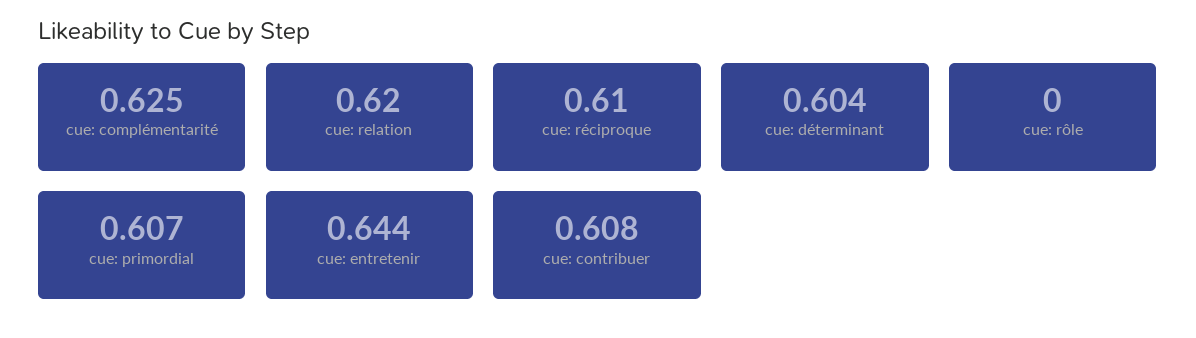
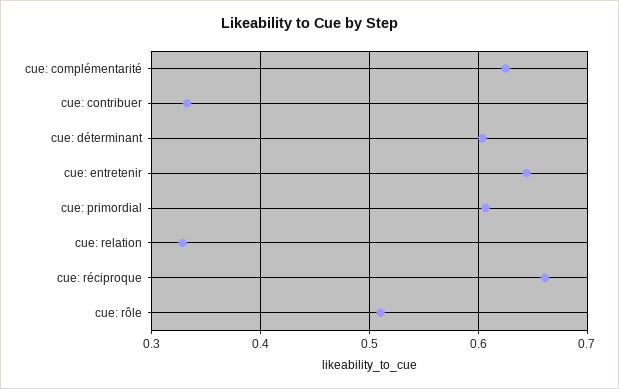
cue: relation: 0.62 -> 0.33
cue: réciproque: 0.61 -> 0.66
cue: rôle: 0 -> 0.51
cue: contribuer: 0.608 -> 0.33

